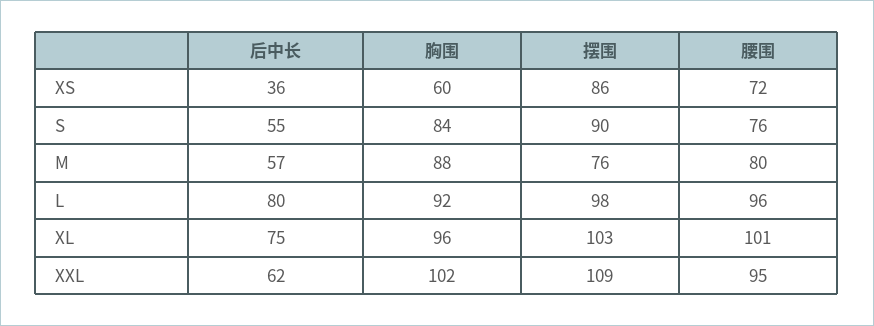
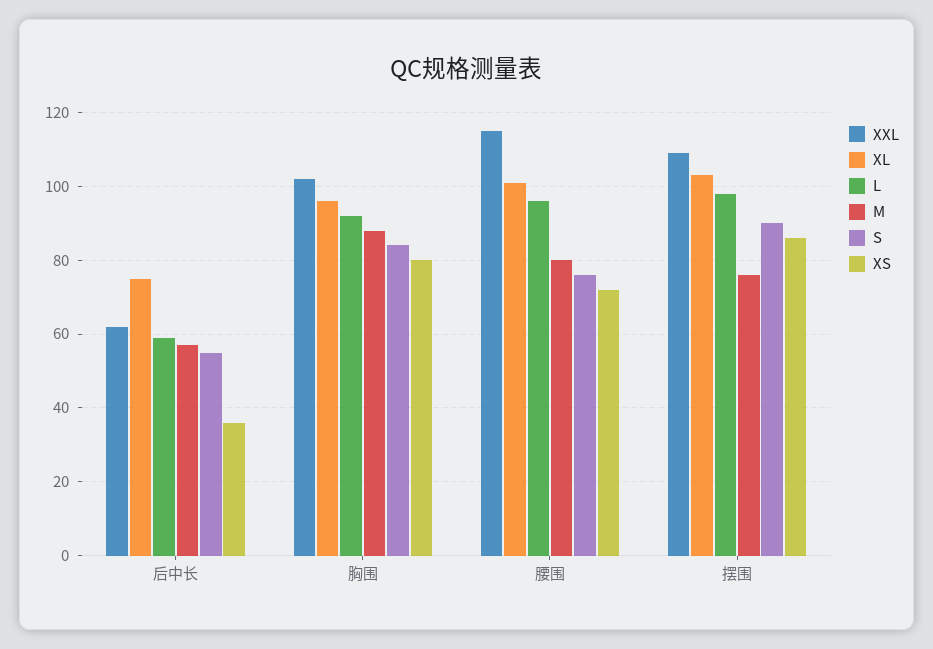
XS, 胸围: 60 -> 80
L, 后中长: 80 -> 60
XXL, 腰围: 95 -> 115

